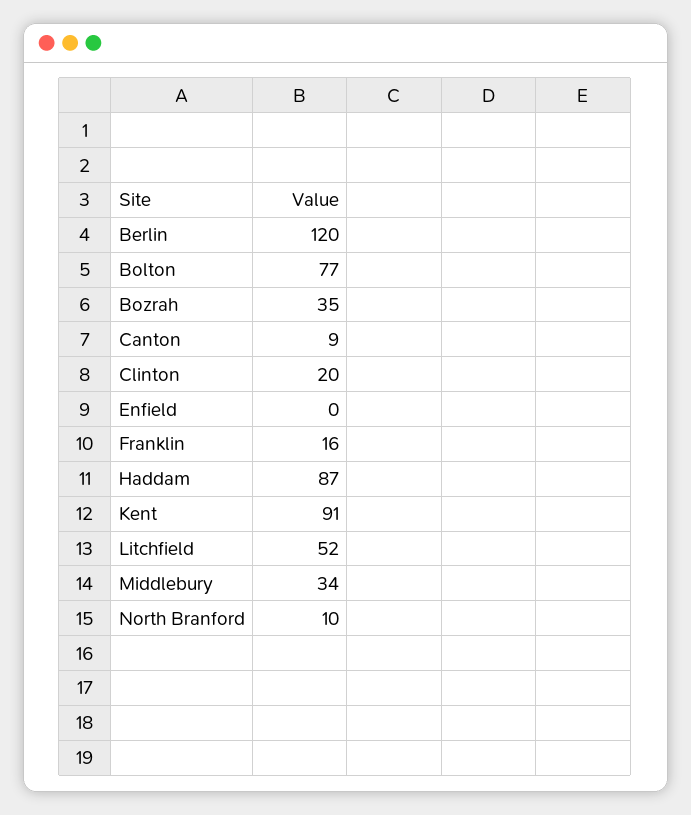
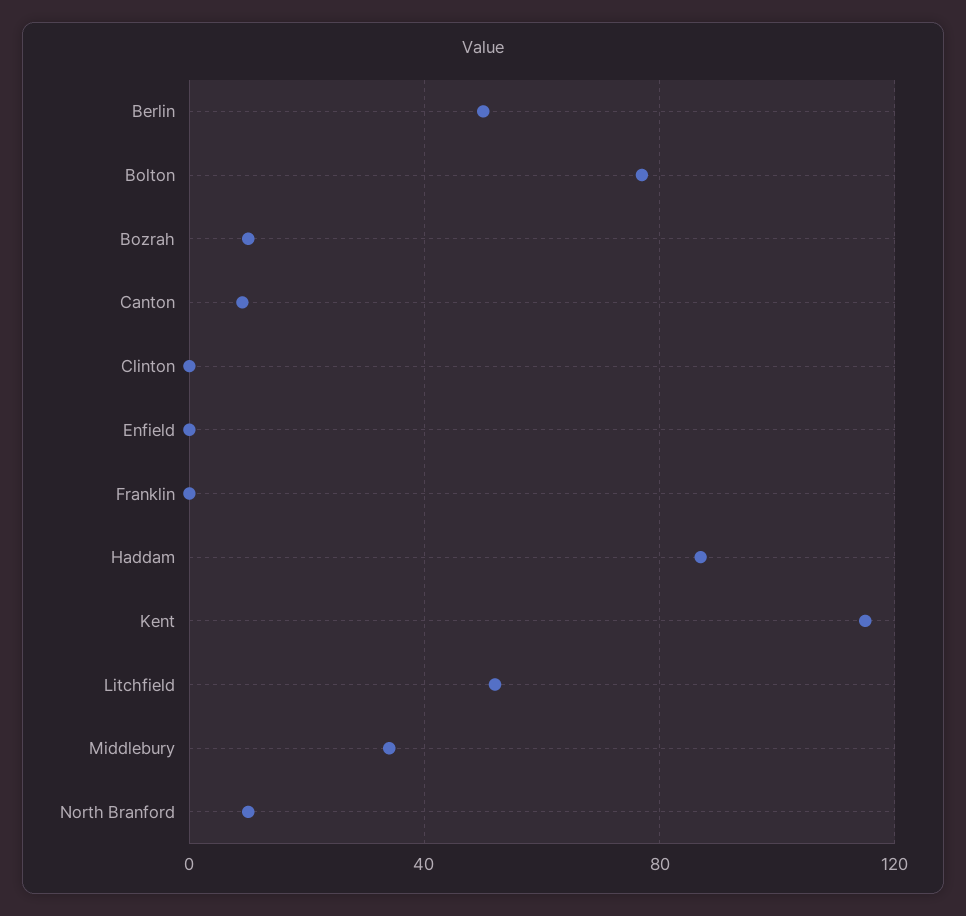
Berlin: 120 -> 50
Bozrah: 35 -> 10
Clinton: 20 -> 0
Franklin: 16 -> 0
Kent: 91 -> 115

